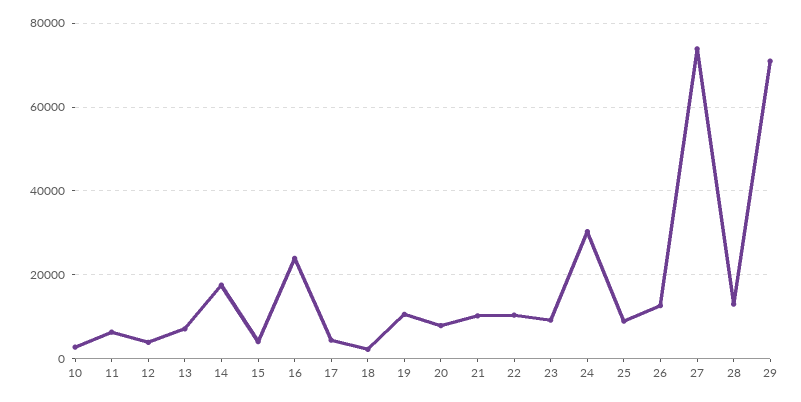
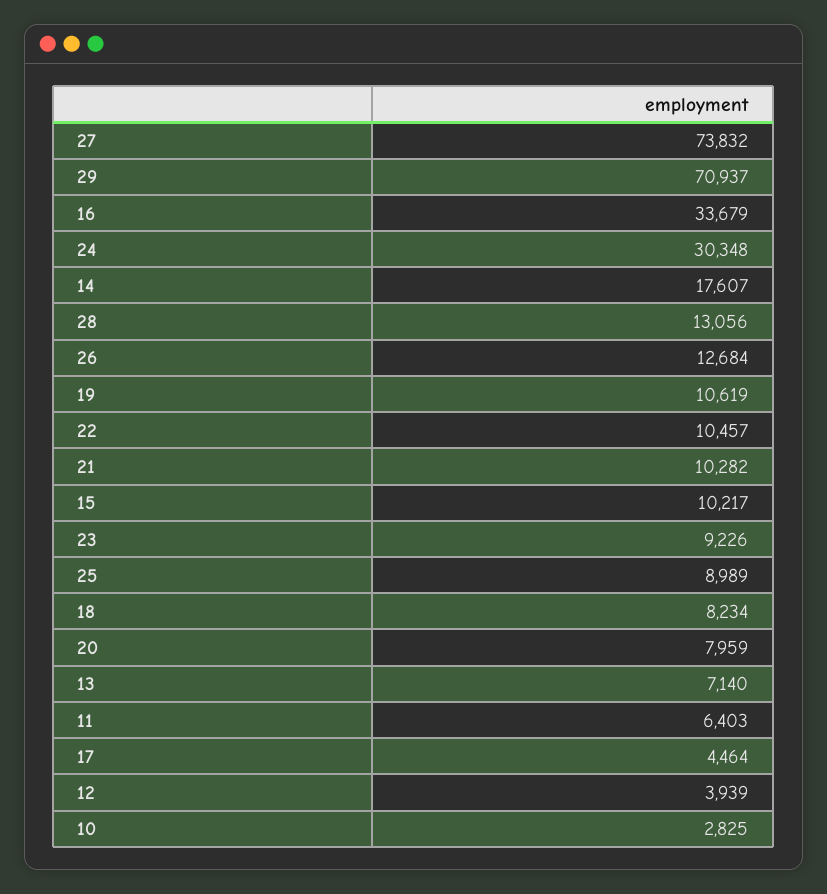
15: 4000 -> 10217
16: 24000 -> 33679
18: 2000 -> 8234

